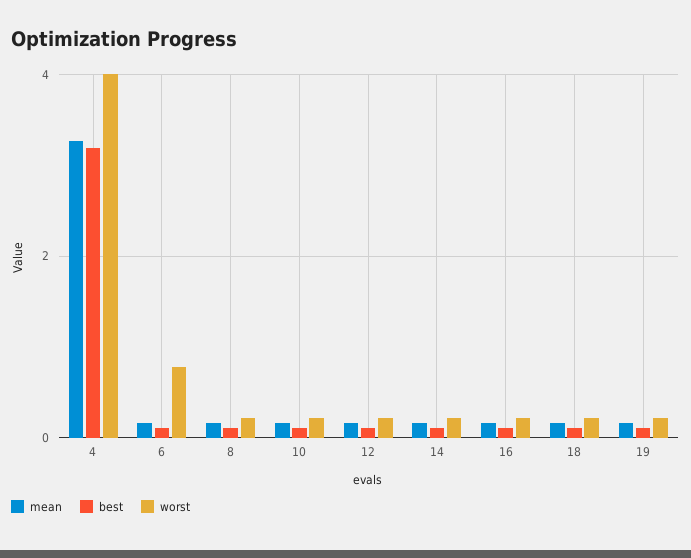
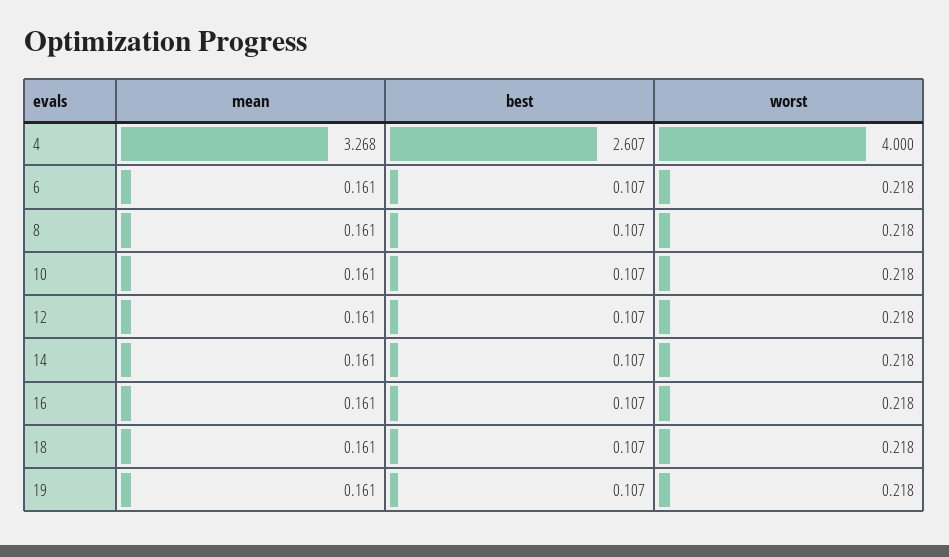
best, 4: 3.2 -> 2.607
worst, 6: 0.8 -> 0.218

